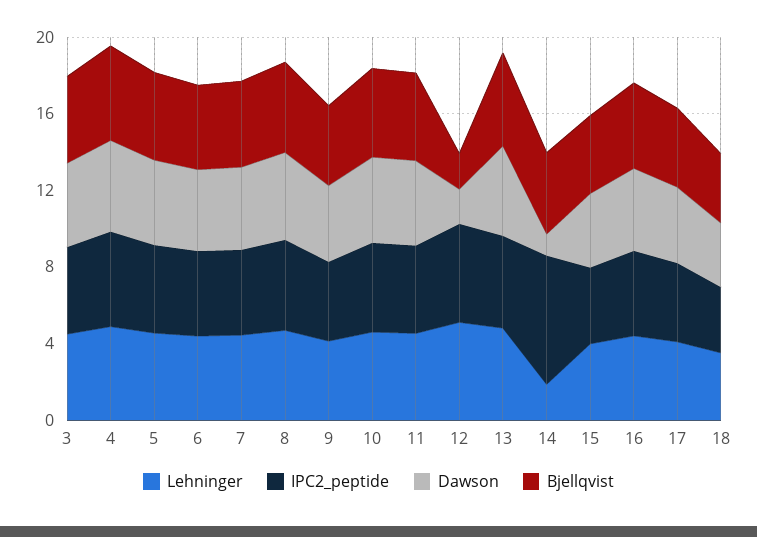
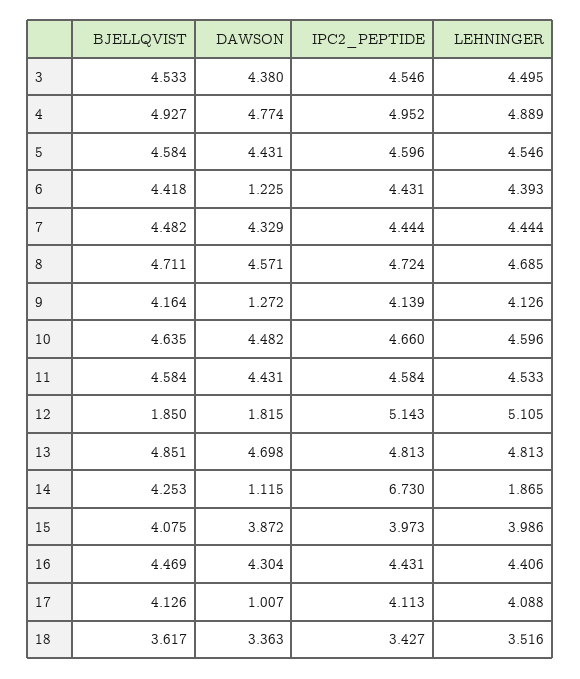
Dawson, 6: 4 -> 1.225
Dawson, 9: 4 -> 1.272
Dawson, 17: 4 -> 1.007

